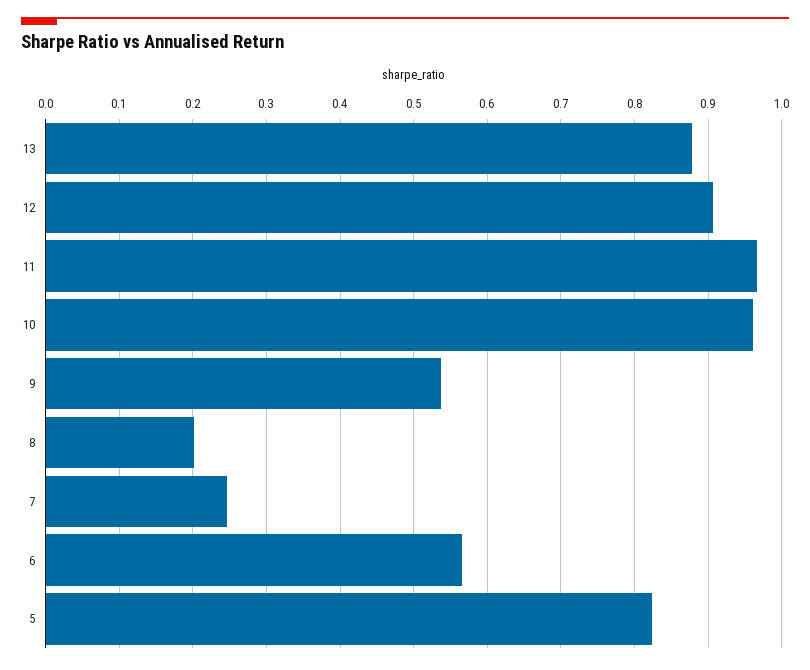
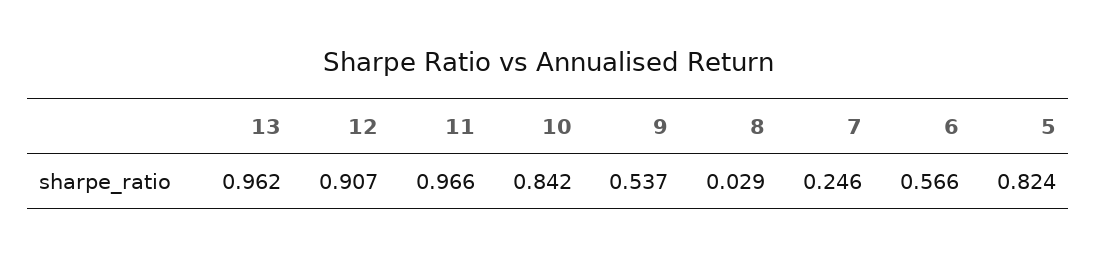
13: 0.88 -> 0.962
10: 0.96 -> 0.842
8: 0.2 -> 0.029

